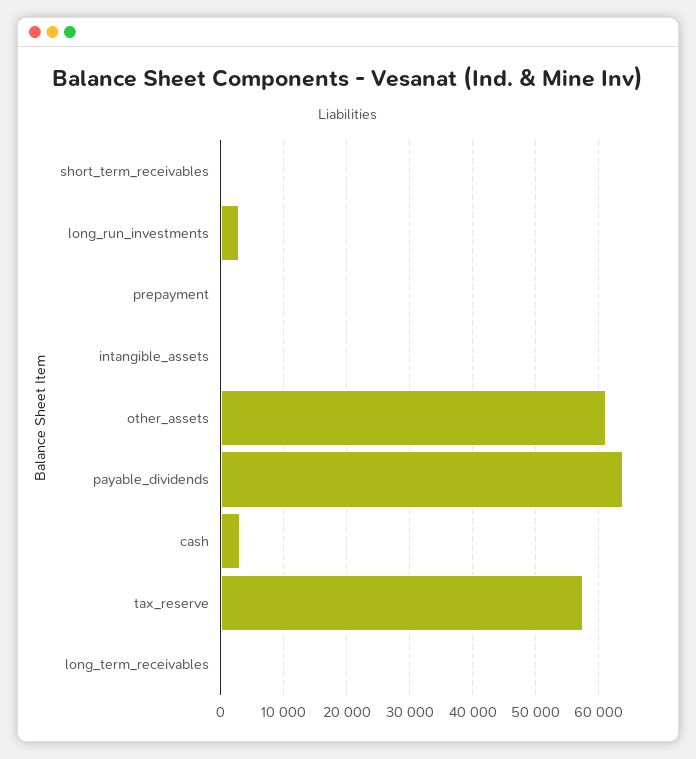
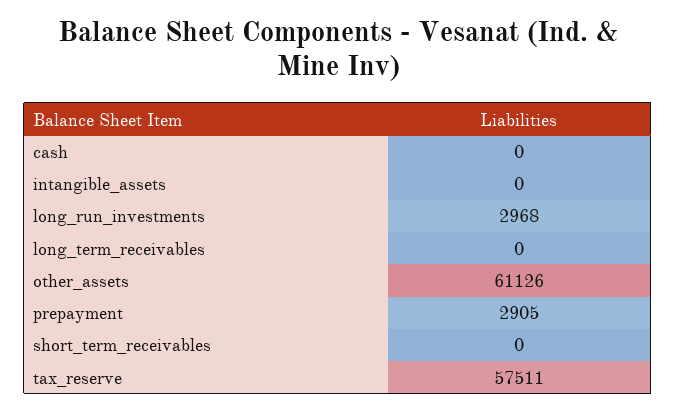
prepayment: 0 -> 2905
payable_dividends: 64000 -> none
cash: 3000 -> 0

